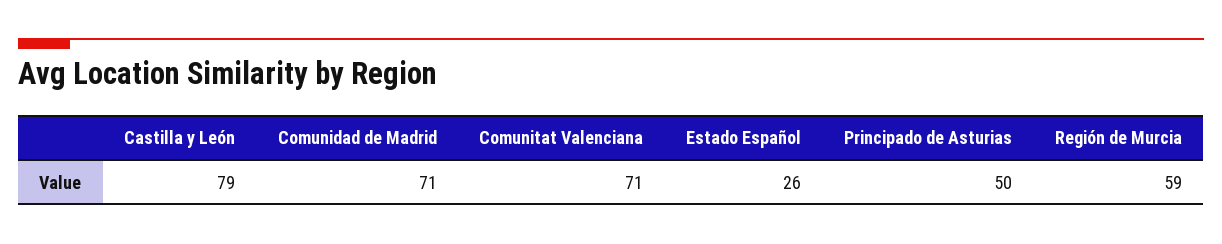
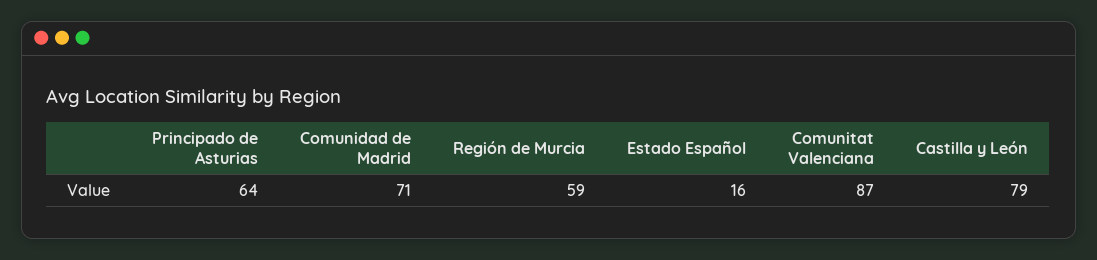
Comunitat Valenciana: 71 -> 87
Estado Español: 26 -> 16
Principado de Asturias: 50 -> 64

